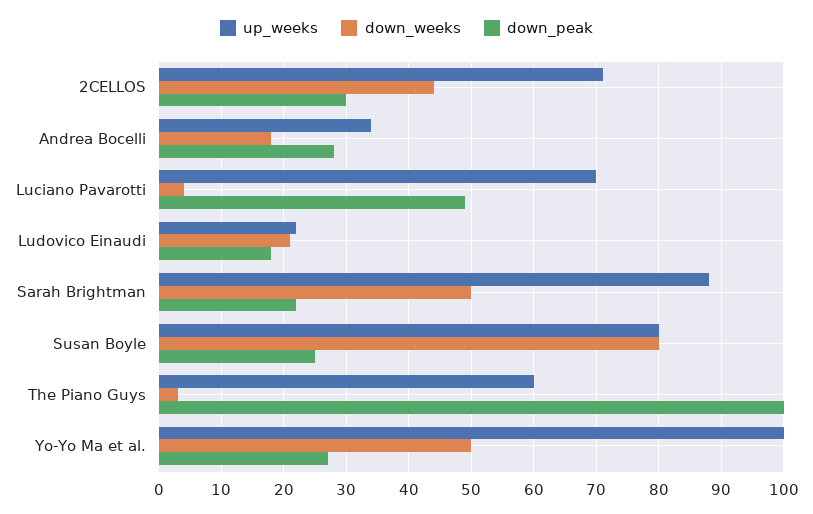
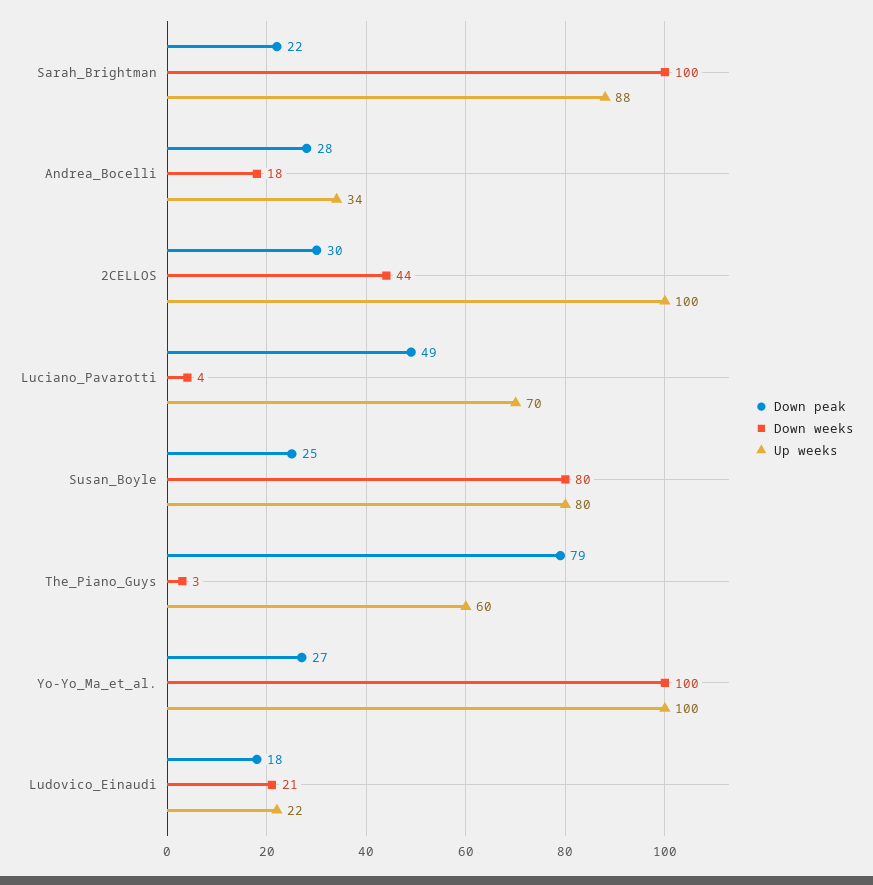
up_weeks, 2CELLOS: 71 -> 100
down_weeks, Sarah Brightman: 50 -> 100
down_peak, The Piano Guys: 100 -> 79
down_weeks, Yo-Yo Ma et al.: 50 -> 100

